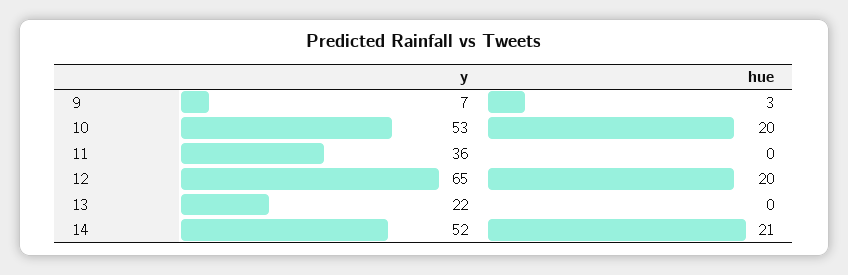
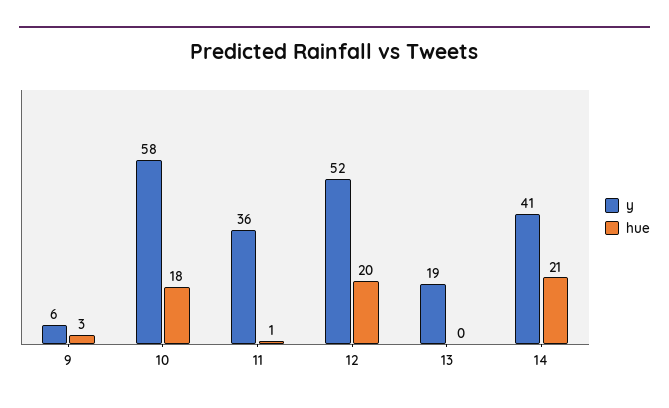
y, 9: 7 -> 6
y, 10: 53 -> 58
hue, 10: 20 -> 18
hue, 11: 0 -> 1
y, 12: 65 -> 52
y, 13: 22 -> 19
y, 14: 52 -> 41

